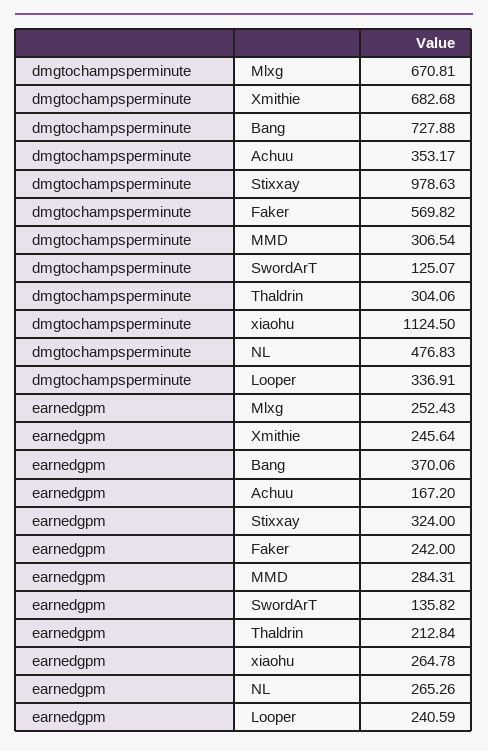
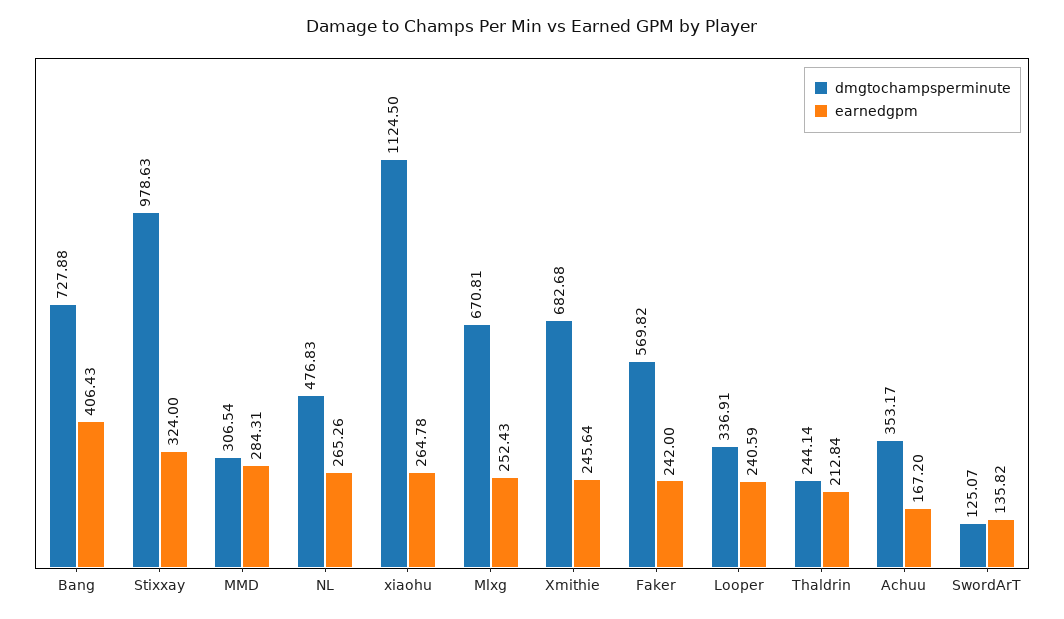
dmgtochampsperminute, Thaldrin: 304.06 -> 244.14
earnedgpm, Bang: 370.06 -> 406.43

